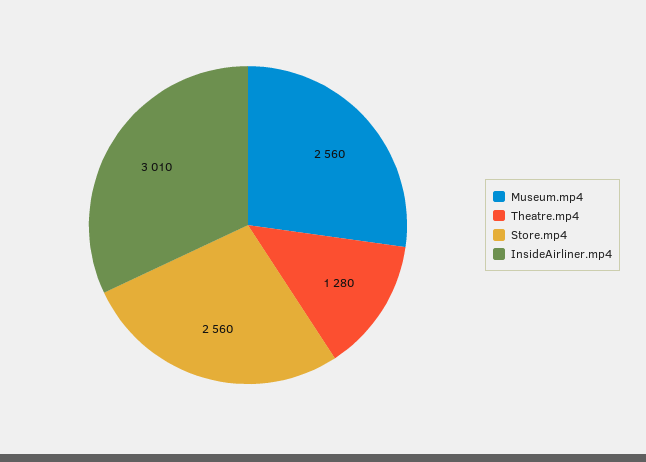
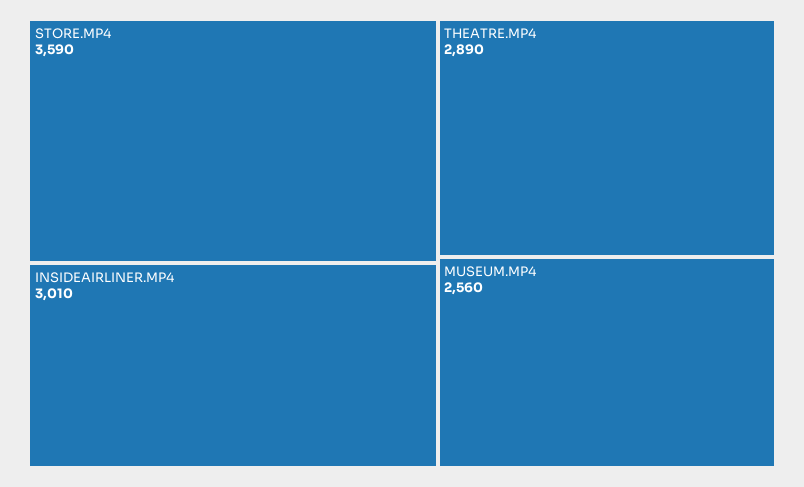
Theatre.mp4: 1280 -> 2890
Store.mp4: 2560 -> 3590

